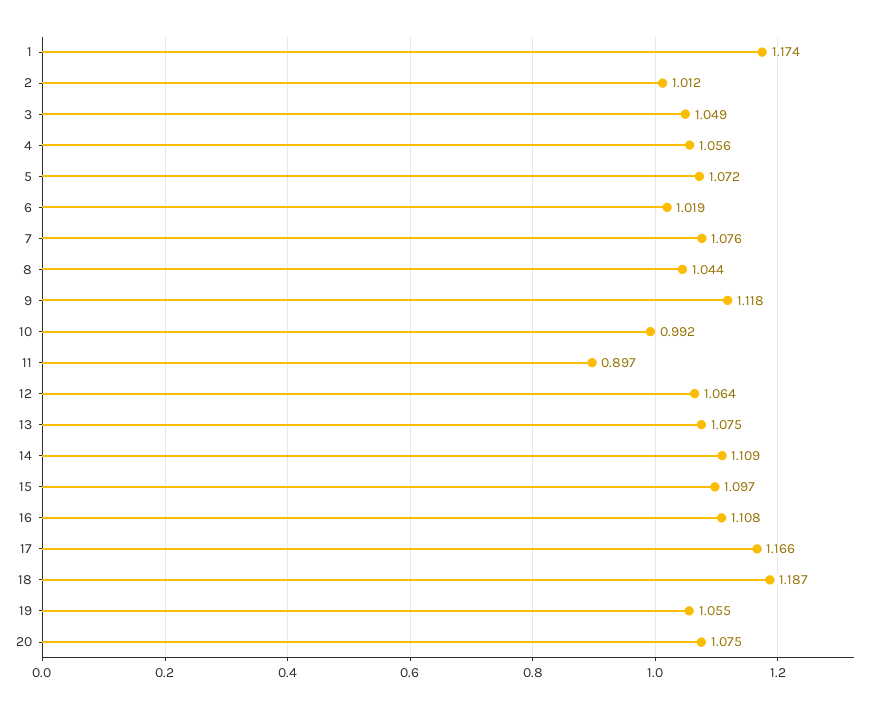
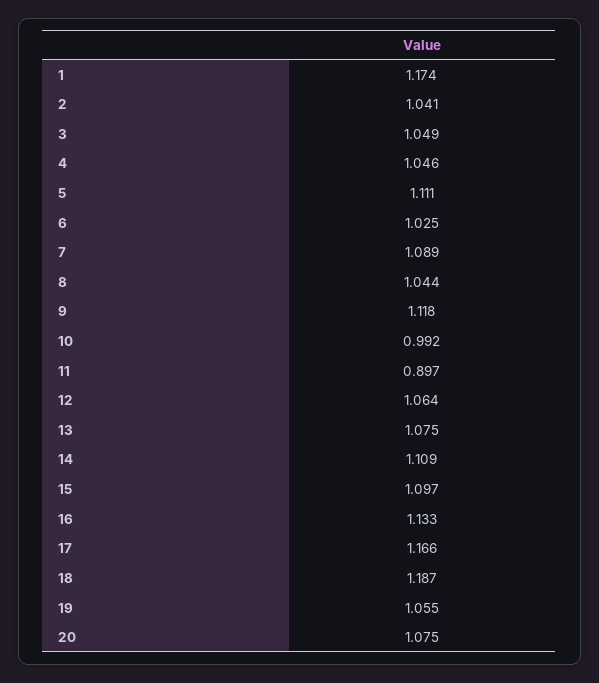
2: 1.012 -> 1.041
4: 1.056 -> 1.046
5: 1.072 -> 1.111
6: 1.019 -> 1.025
7: 1.076 -> 1.089
16: 1.108 -> 1.133

